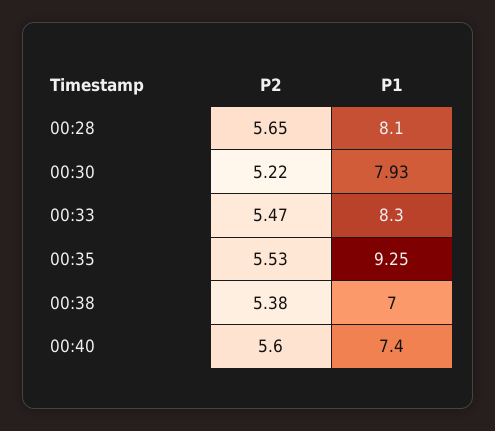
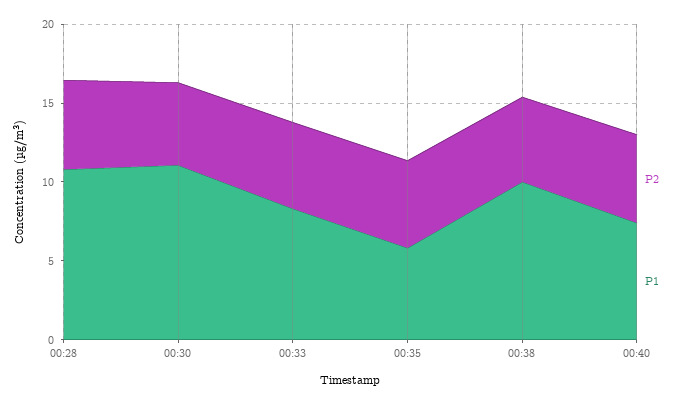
P1, 00:28: 8.1 -> 11
P1, 00:30: 7.93 -> 11
P1, 00:35: 9.25 -> 6
P1, 00:38: 7 -> 10

